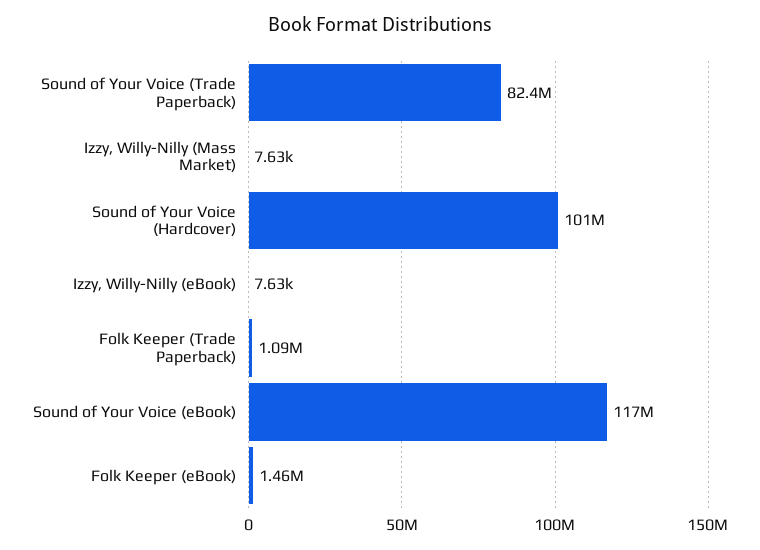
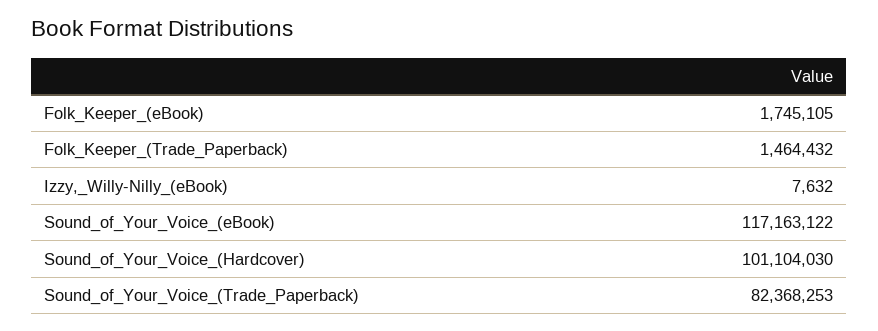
Izzy, Willy-Nilly (Mass Market): 7630 -> none
Folk Keeper (Trade Paperback): 1090000 -> 1464432
Folk Keeper (eBook): 1460000 -> 1745105

